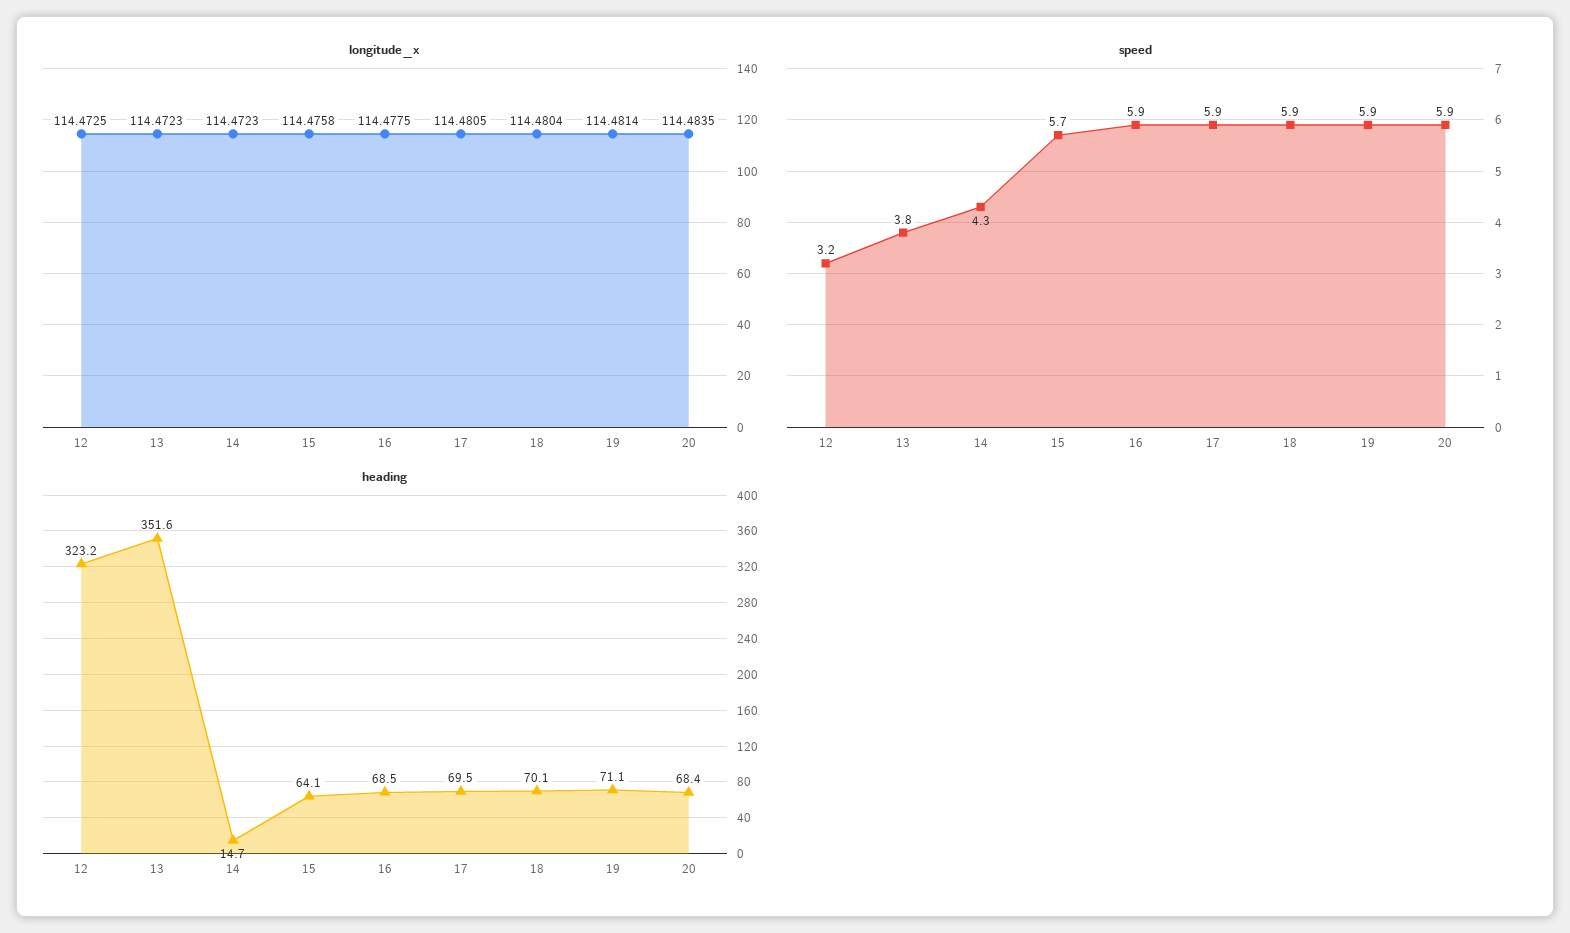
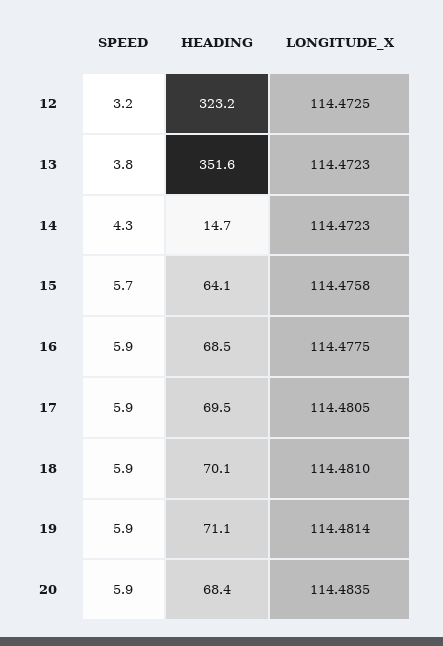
longitude_x, 18: 114.4804 -> 114.481

